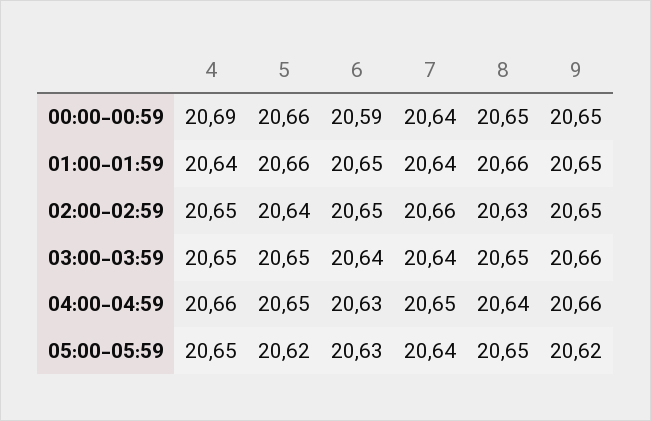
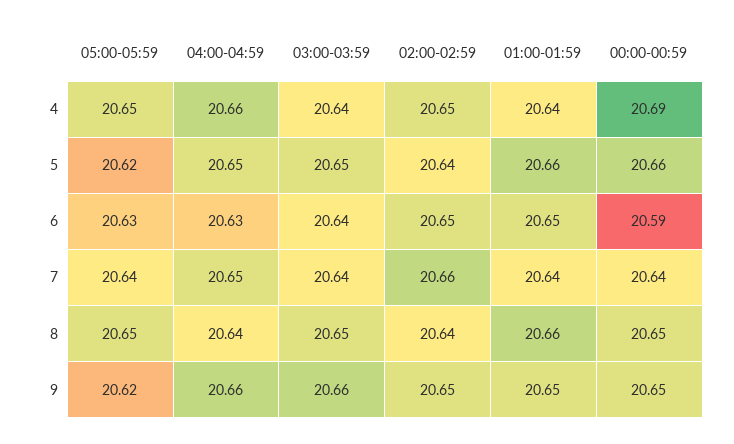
8, 02:00-02:59: 20.63 -> 20.64
4, 03:00-03:59: 20.65 -> 20.64

